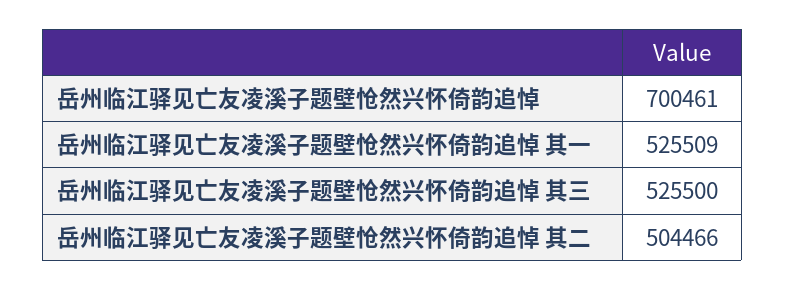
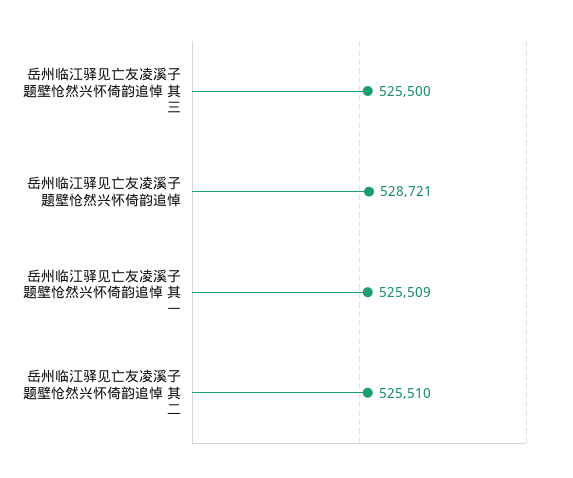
岳州临江驿见亡友凌溪子题壁怆然兴怀倚韵追悼: 700461 -> 528721
岳州临江驿见亡友凌溪子题壁怆然兴怀倚韵追悼 其二: 504466 -> 525510

